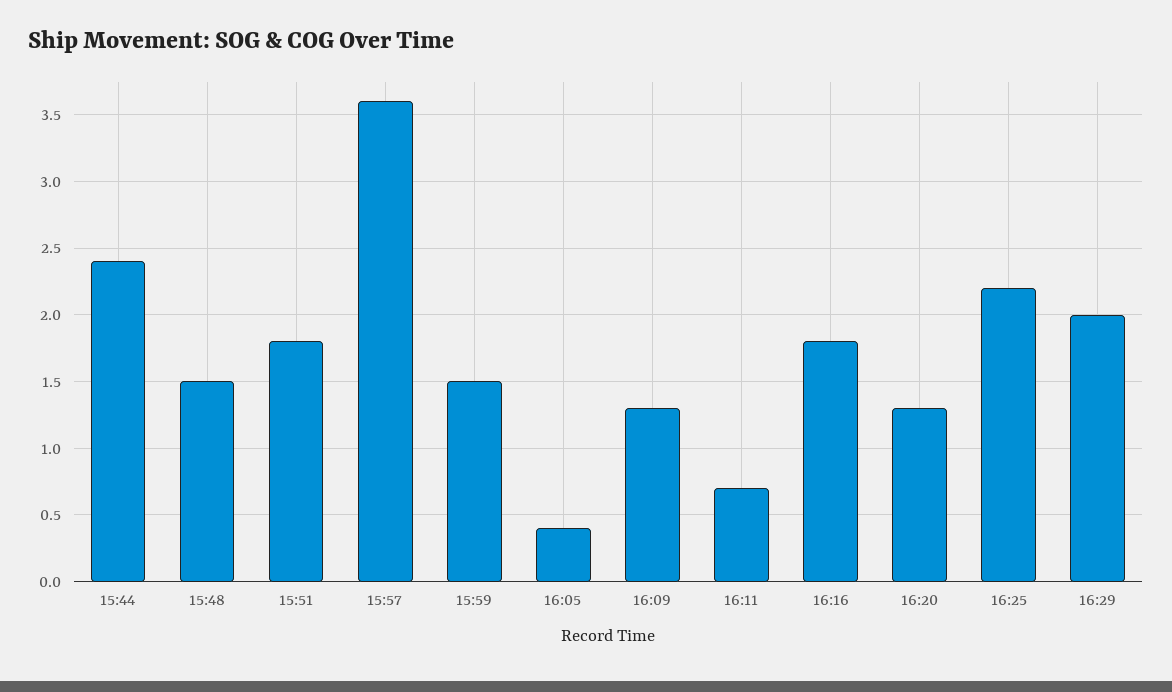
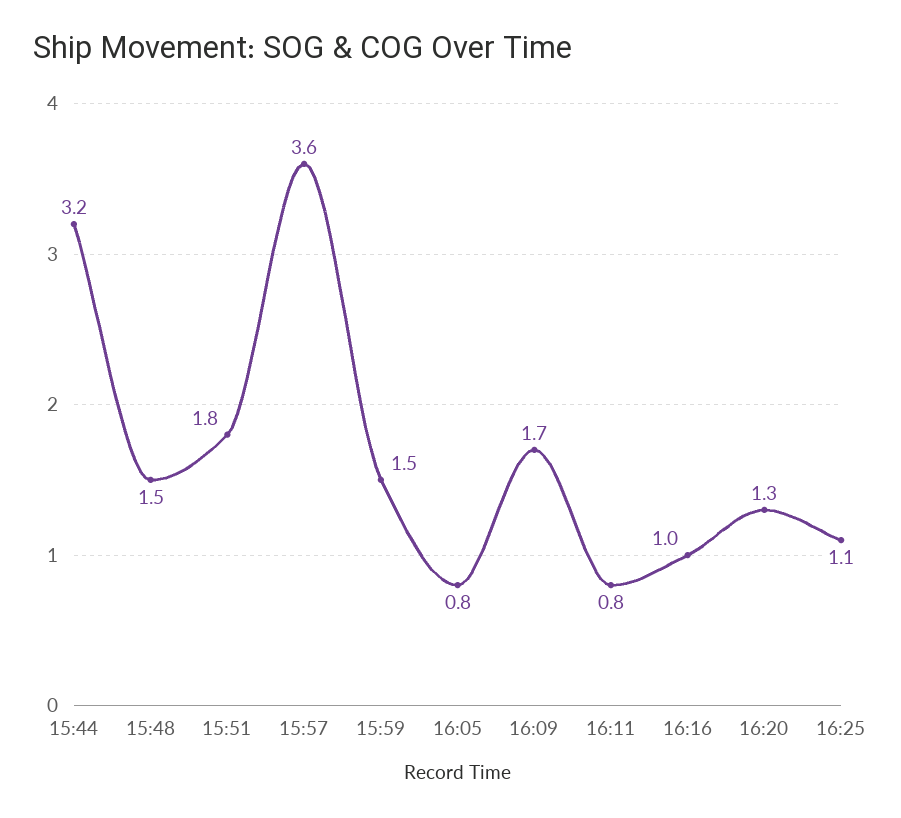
15:44: 2.4 -> 3.2
16:05: 0.4 -> 0.8
16:09: 1.3 -> 1.7
16:11: 0.7 -> 0.8
16:16: 1.8 -> 1
16:25: 2.2 -> 1.1
16:29: 2 -> none

